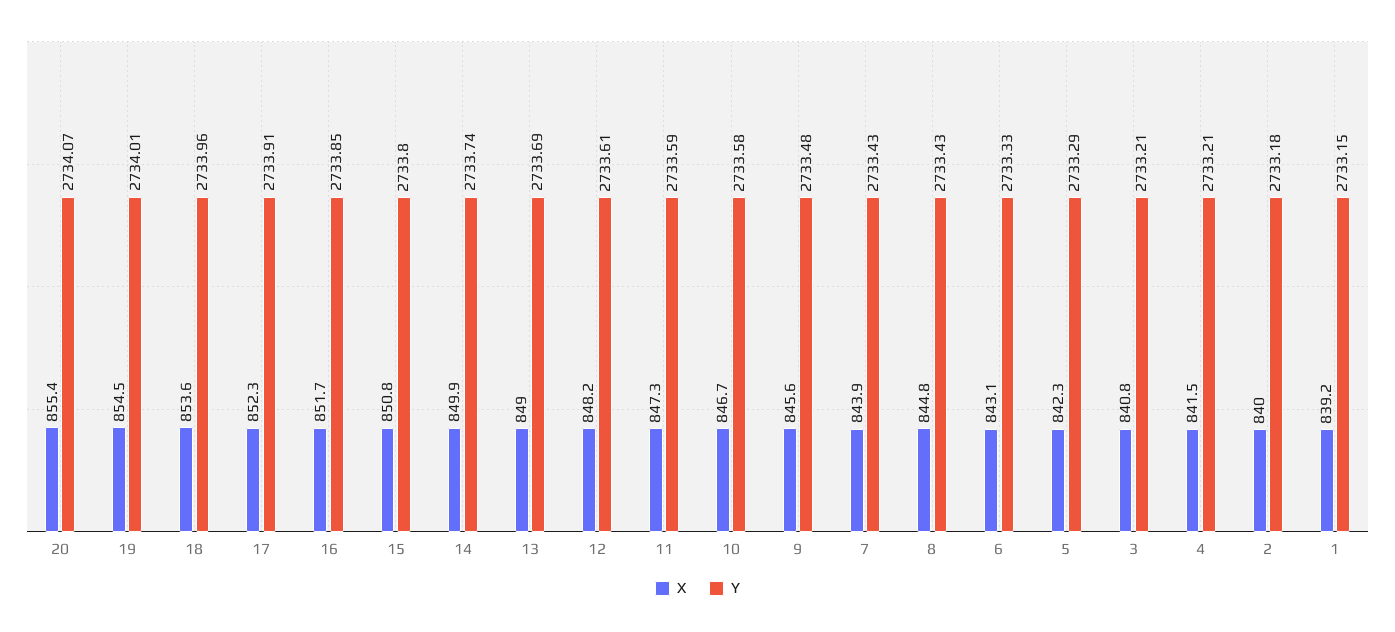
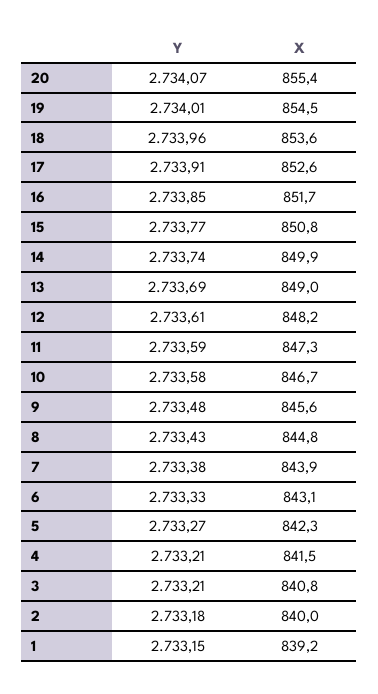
X, 17: 852.3 -> 852.6
Y, 15: 2733.8 -> 2733.77
Y, 7: 2733.43 -> 2733.38
Y, 5: 2733.29 -> 2733.27

